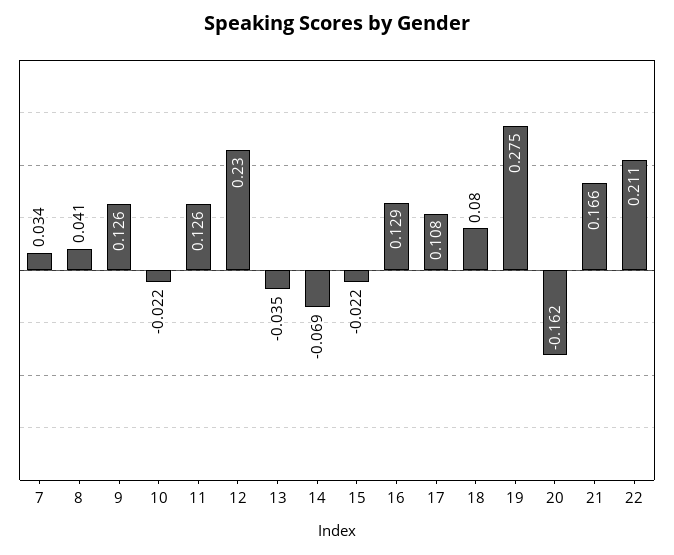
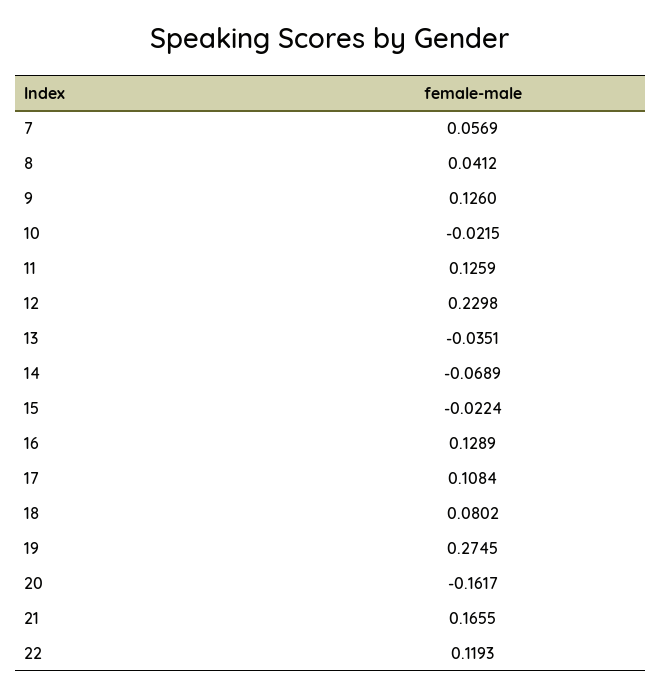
7: 0.034 -> 0.0569
22: 0.211 -> 0.1193

